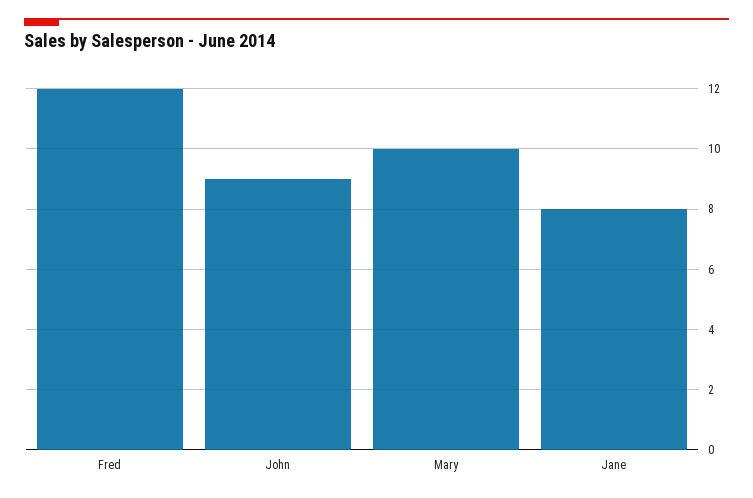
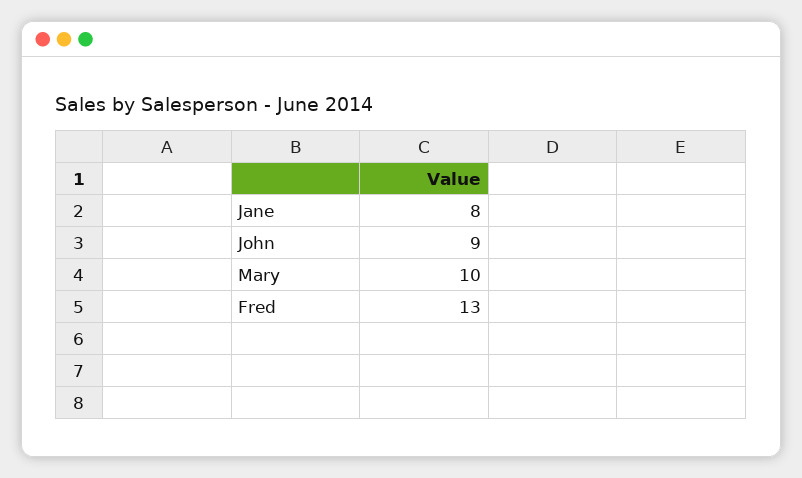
Fred: 12 -> 13

